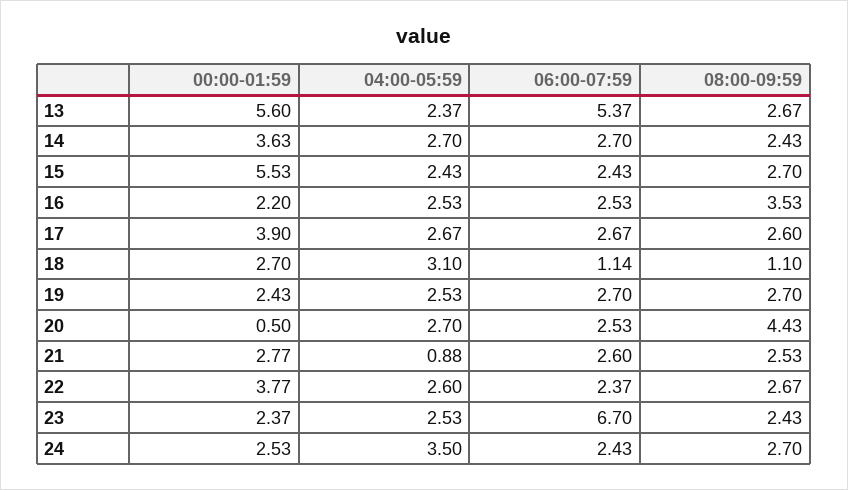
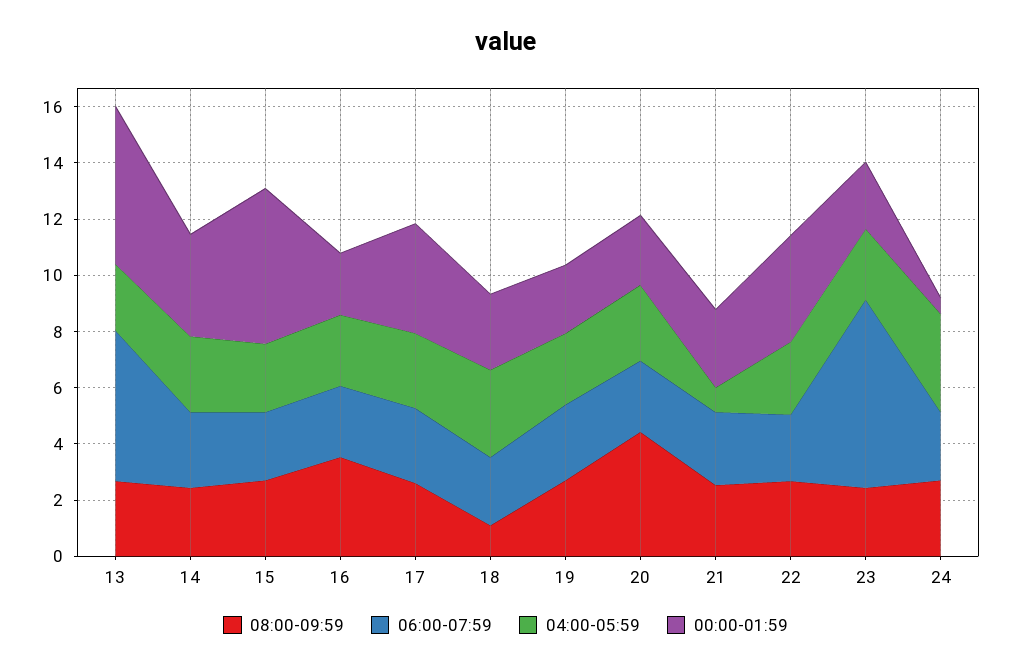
06:00-07:59, 18: 1.14 -> 2.5
00:00-01:59, 20: 0.5 -> 2.5
00:00-01:59, 24: 2.53 -> 0.5

